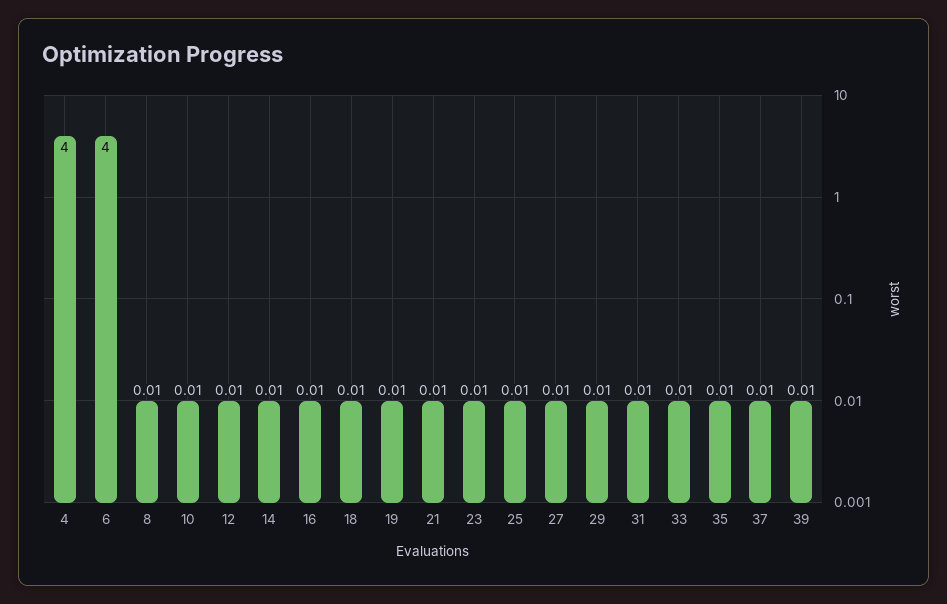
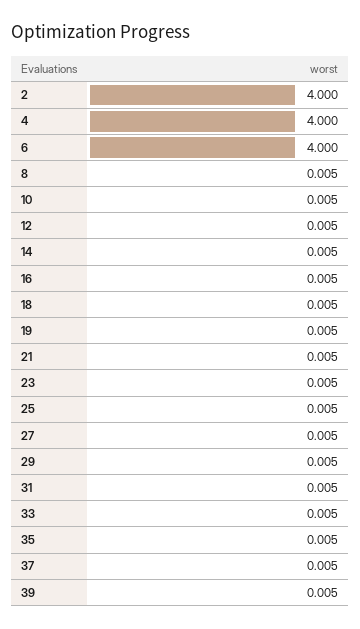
2: none -> 4

